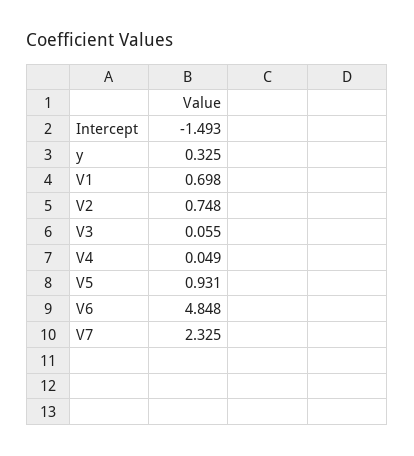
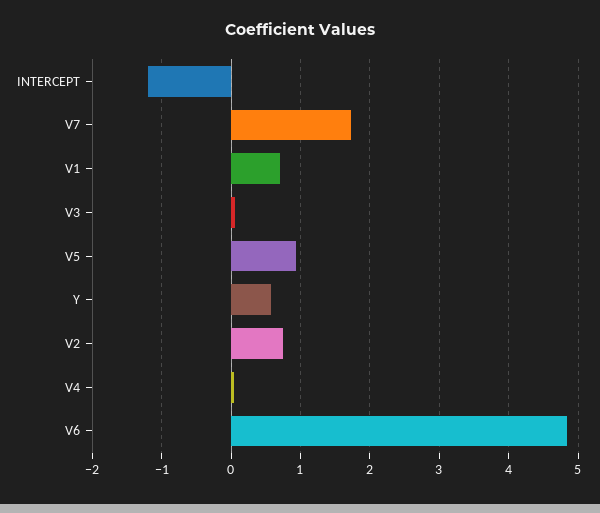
Intercept: -1.493 -> -1.2
y: 0.325 -> 0.6
V7: 2.325 -> 1.7

